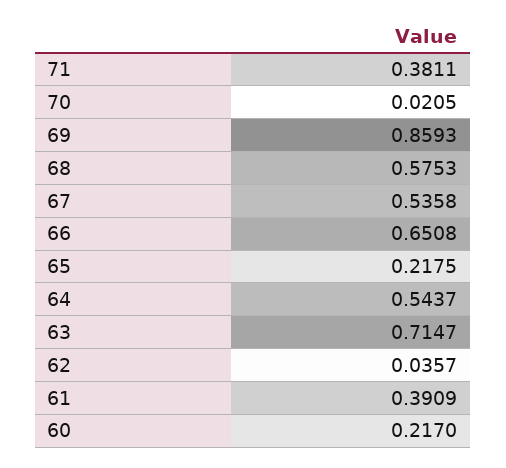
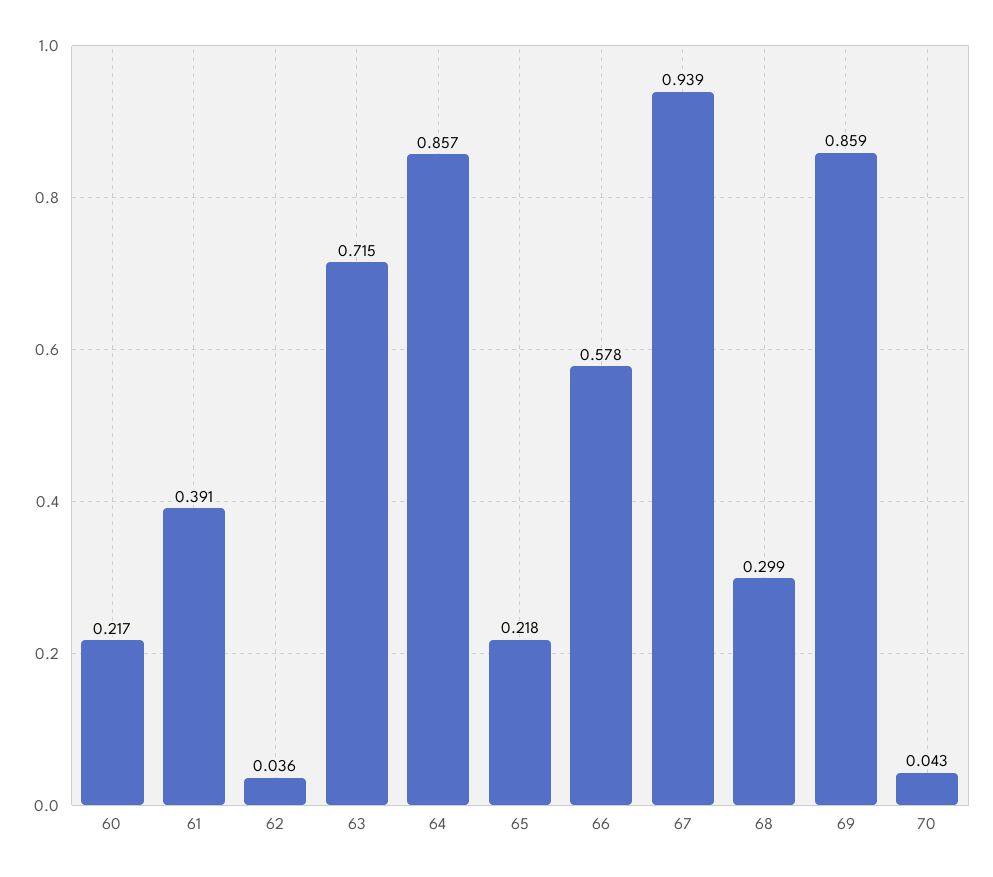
71: 0.3811 -> none
70: 0.0205 -> 0.043
68: 0.5753 -> 0.299
67: 0.5358 -> 0.939
66: 0.6508 -> 0.578
64: 0.5437 -> 0.857

